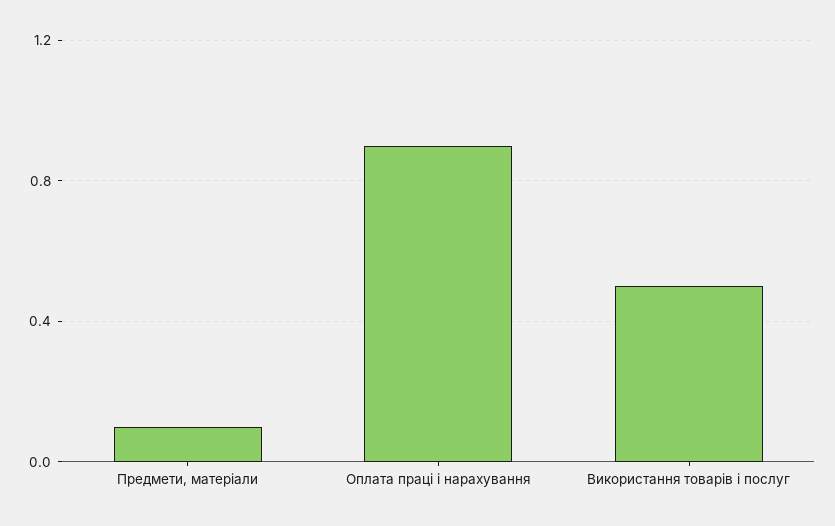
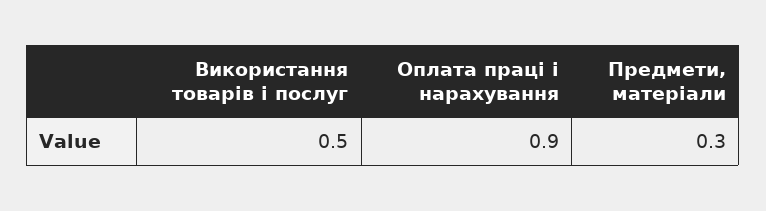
Предмети, матеріали: 0.1 -> 0.3

